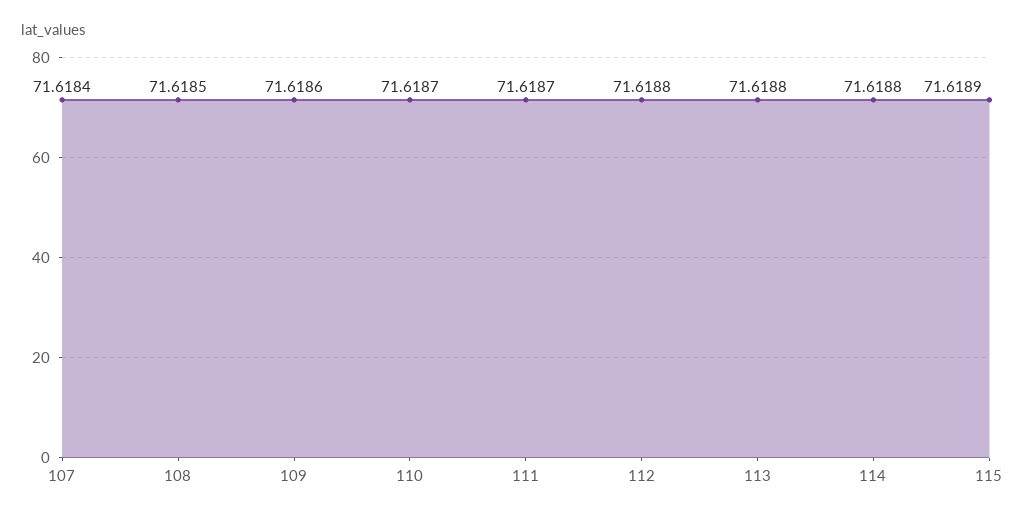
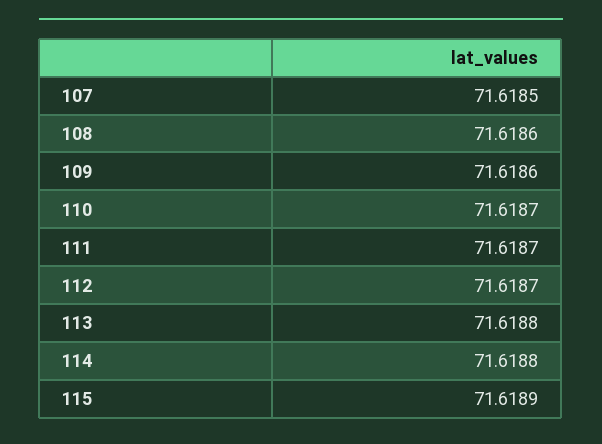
107: 71.6184 -> 71.6185
108: 71.6185 -> 71.6186
112: 71.6188 -> 71.6187

